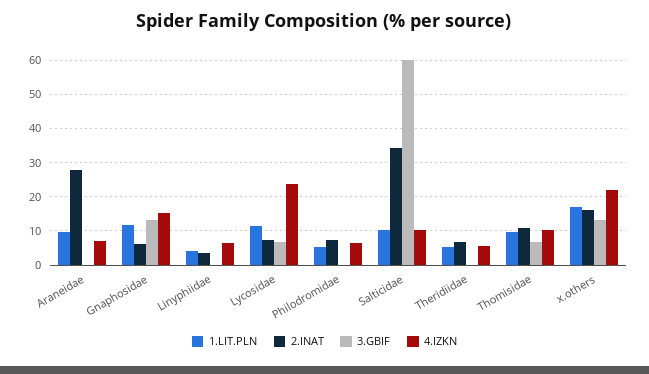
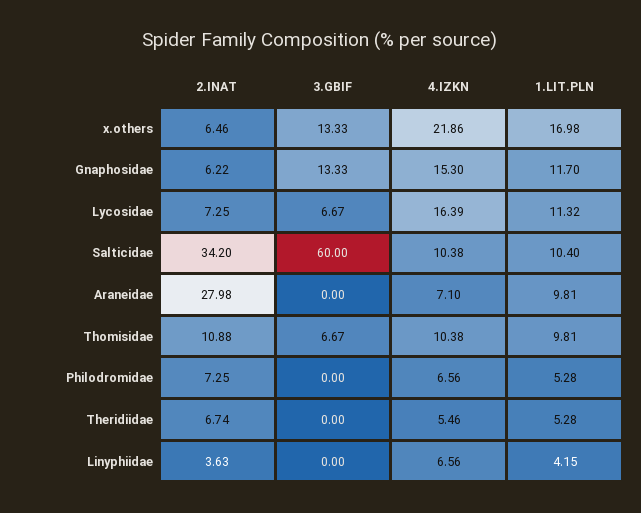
4.IZKN, Lycosidae: 24 -> 16.39
2.INAT, x.others: 16 -> 6.46

